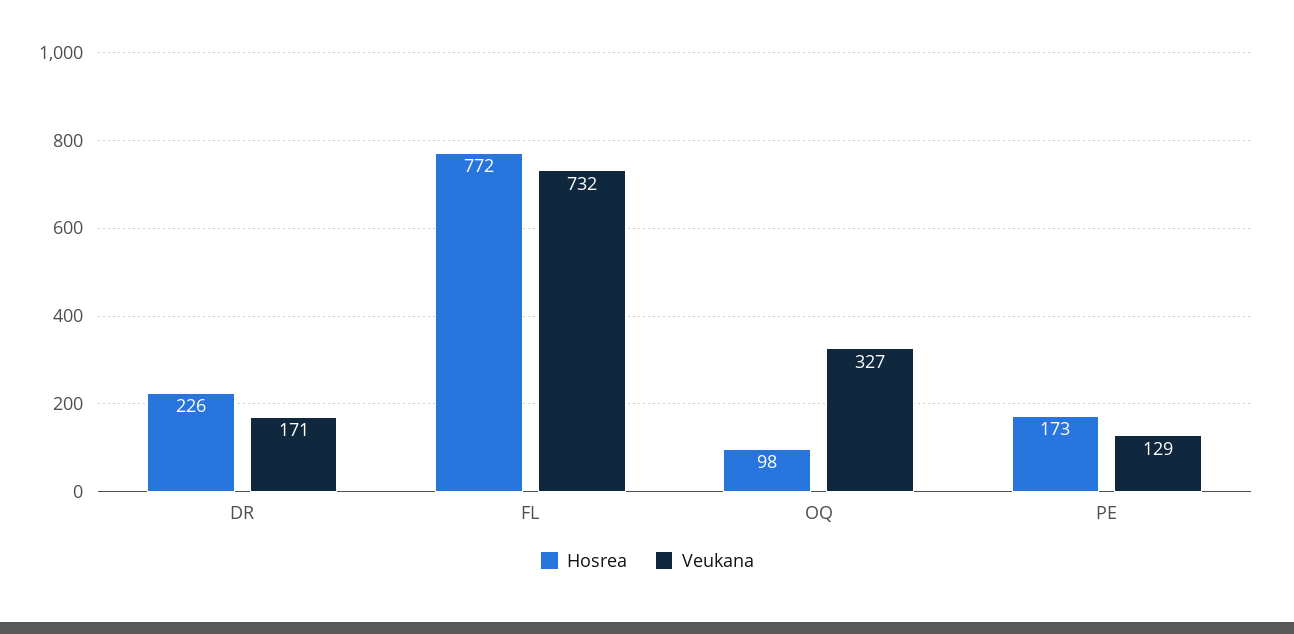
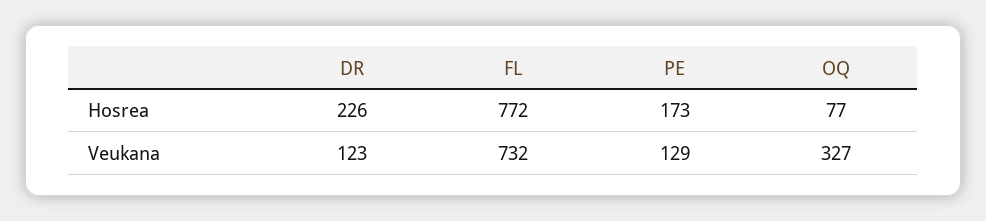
Veukana, DR: 171 -> 123
Hosrea, OQ: 98 -> 77

